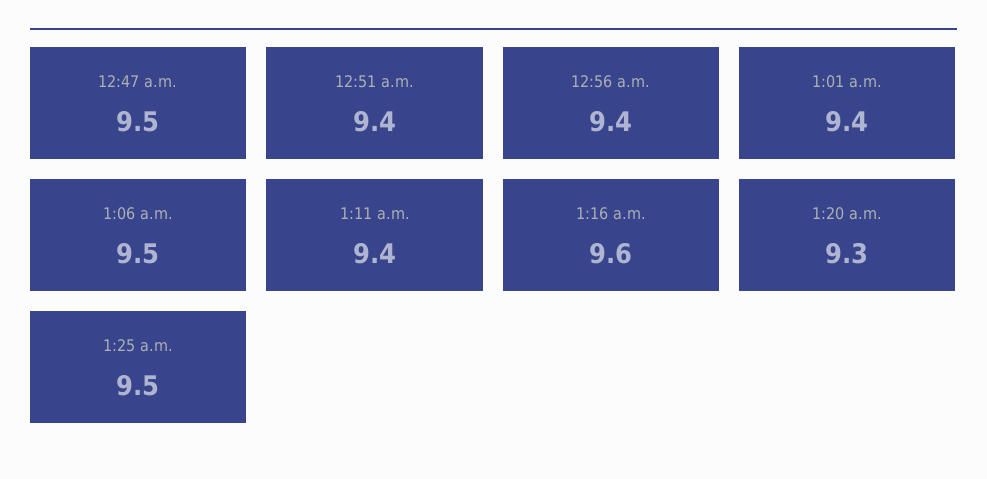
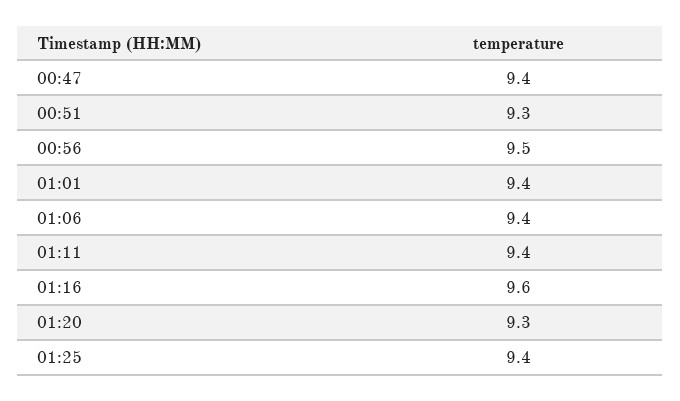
12:47 a.m.: 9.5 -> 9.4
12:51 a.m.: 9.4 -> 9.3
12:56 a.m.: 9.4 -> 9.5
1:06 a.m.: 9.5 -> 9.4
1:25 a.m.: 9.5 -> 9.4

